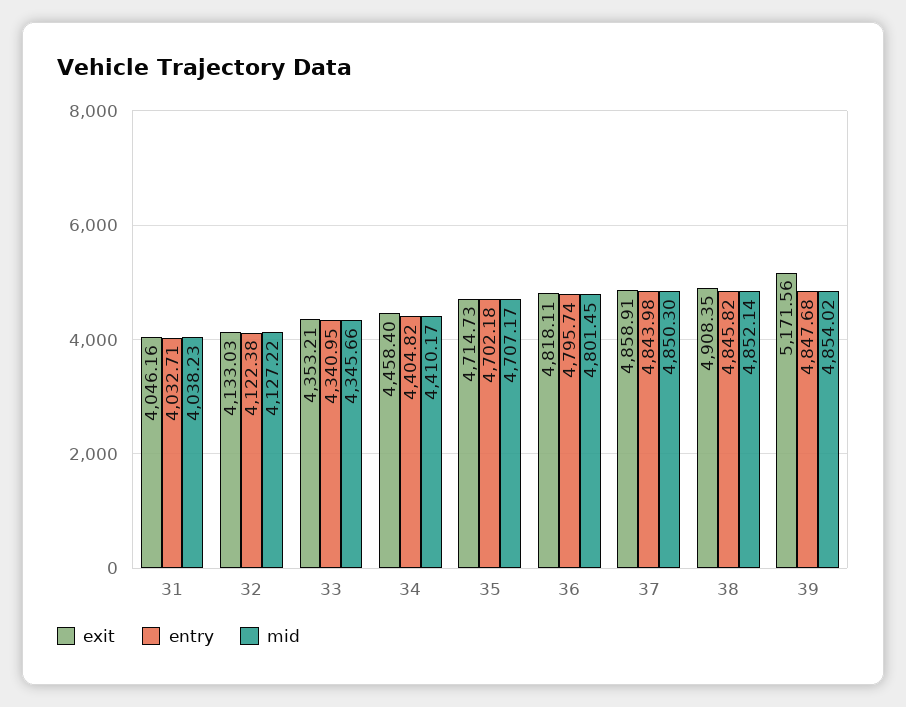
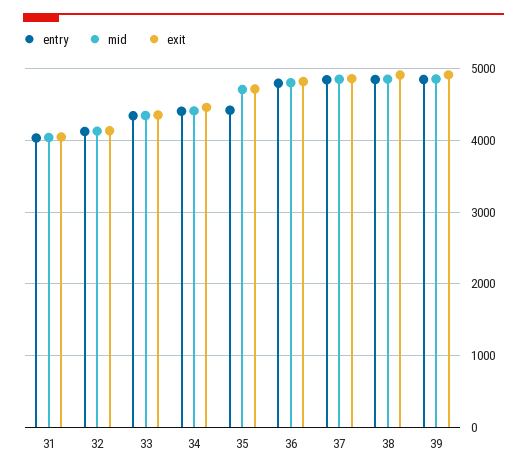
entry, 35: 4702.18 -> 4400
exit, 39: 5171.56 -> 4900

